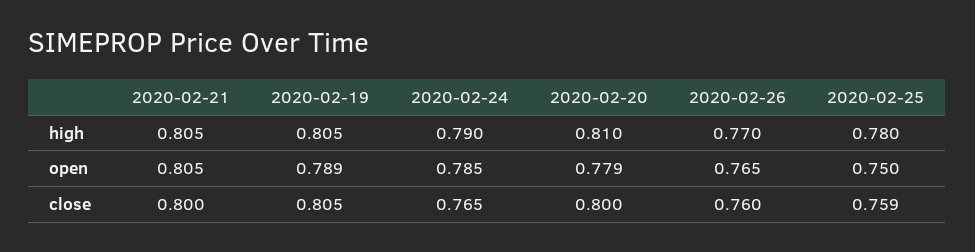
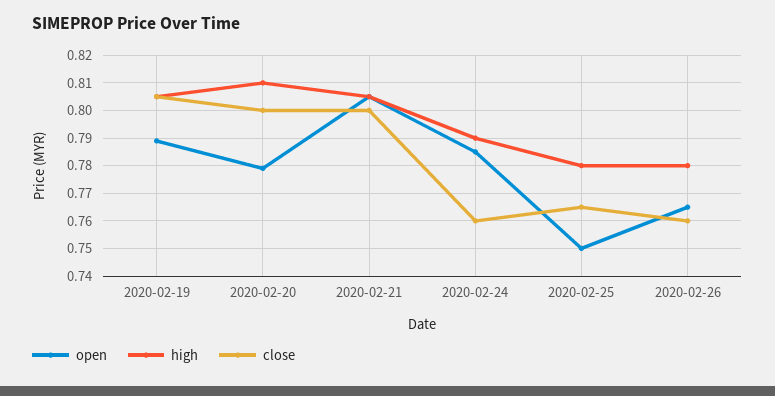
high, 2020-02-26: 0.77 -> 0.78
close, 2020-02-24: 0.765 -> 0.76
close, 2020-02-25: 0.759 -> 0.765

